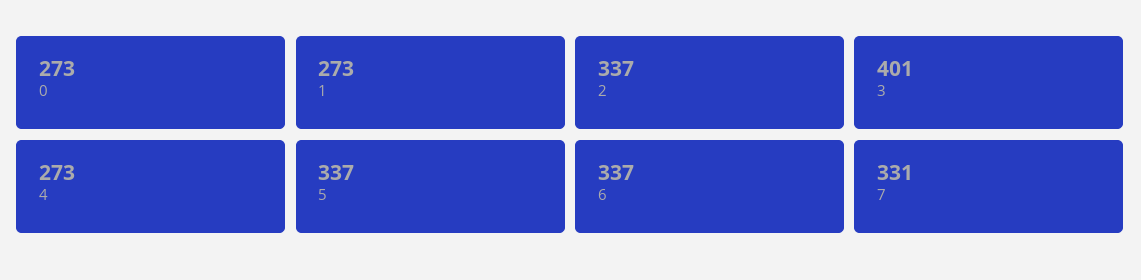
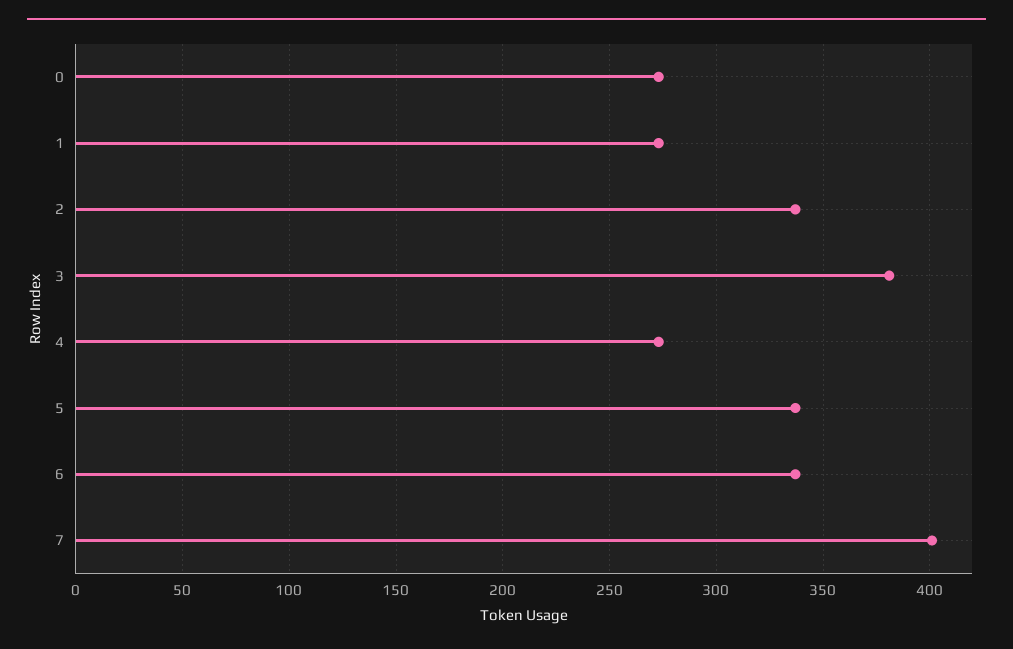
3: 401 -> 380
7: 331 -> 400

